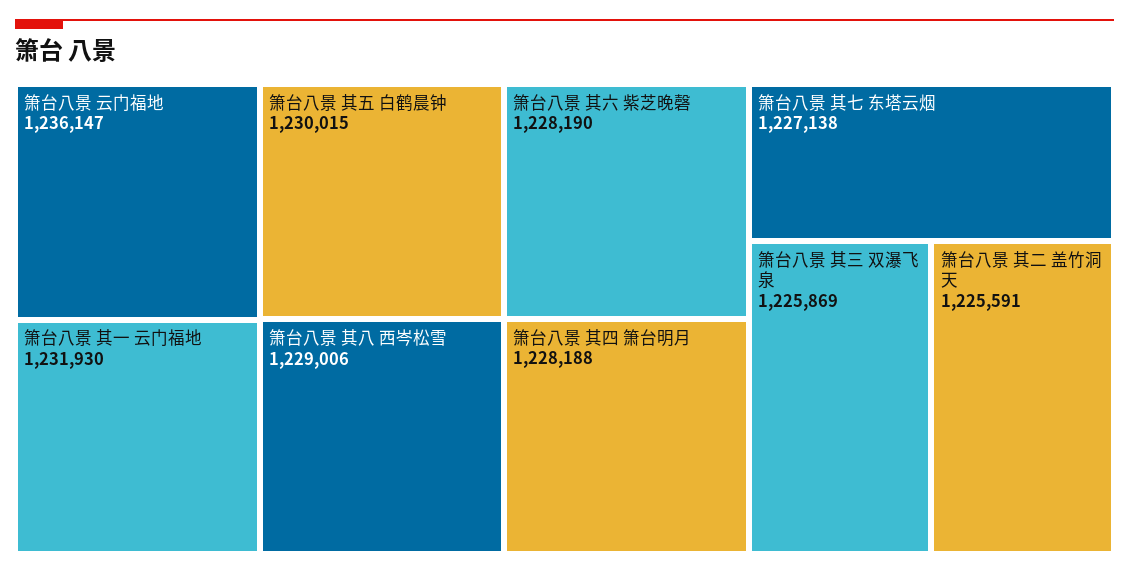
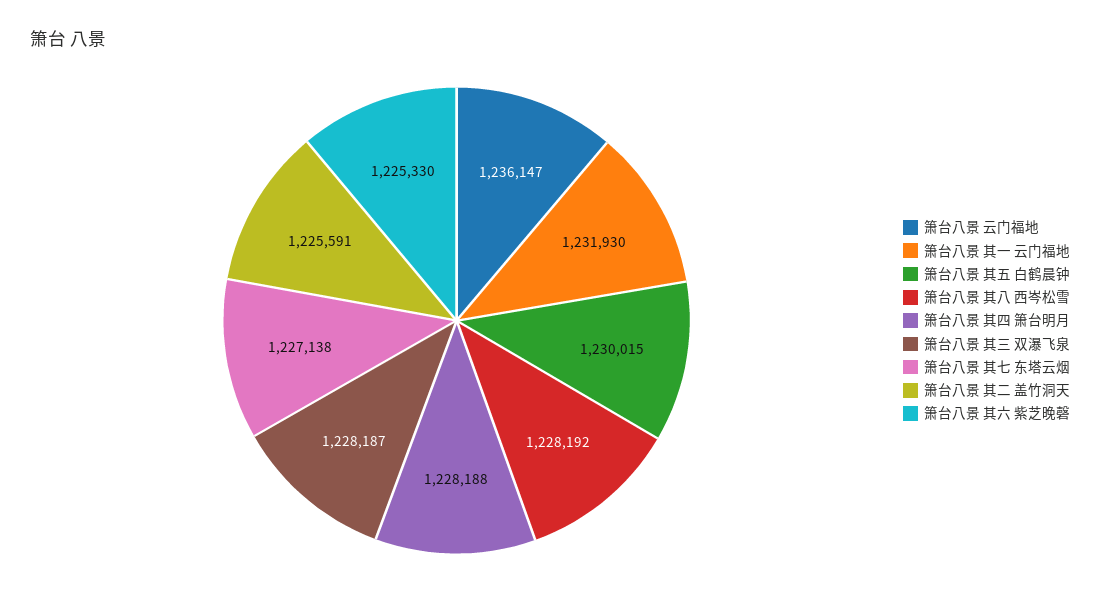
箫台八景 其八 西岑松雪: 1229006 -> 1228192
箫台八景 其六 紫芝晚磬: 1228190 -> 1225330
箫台八景 其三 双瀑飞泉: 1225869 -> 1228187

